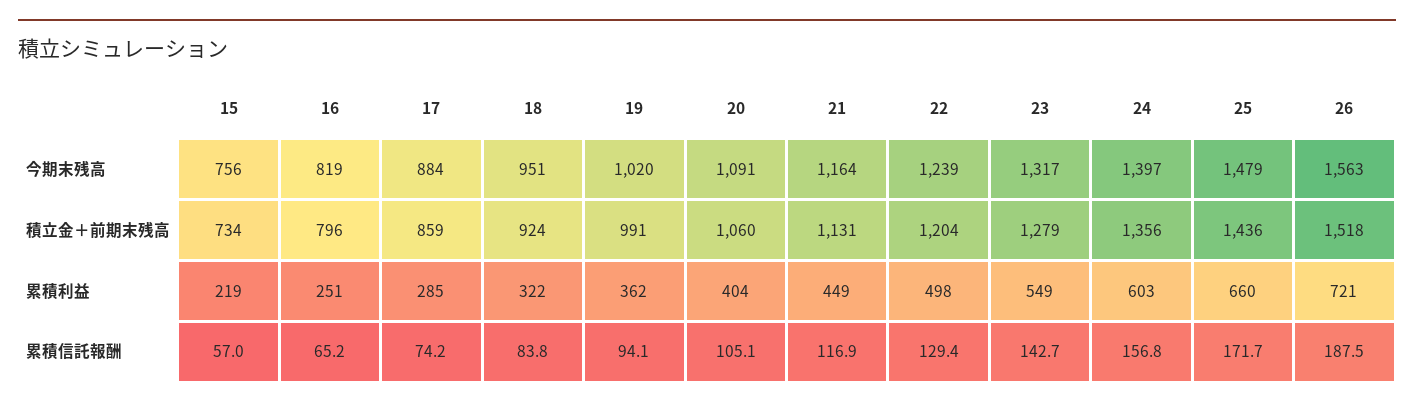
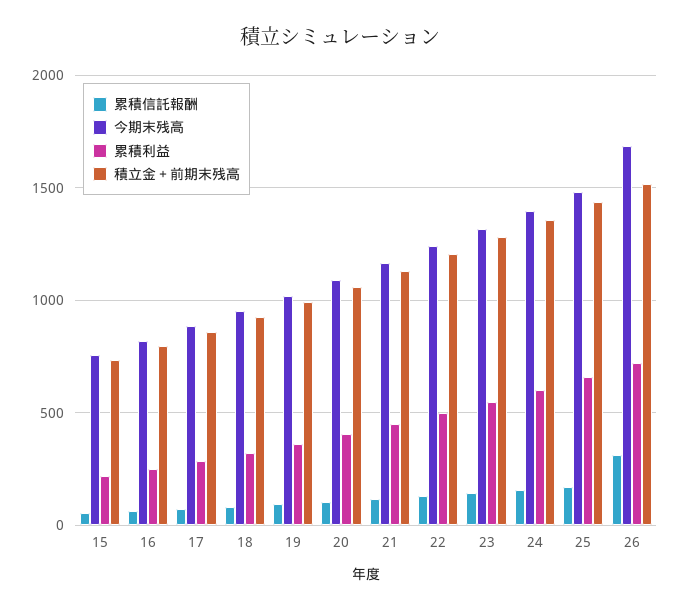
今期末残高, 26: 1563 -> 1700
累積信託報酬, 26: 187.5 -> 300

